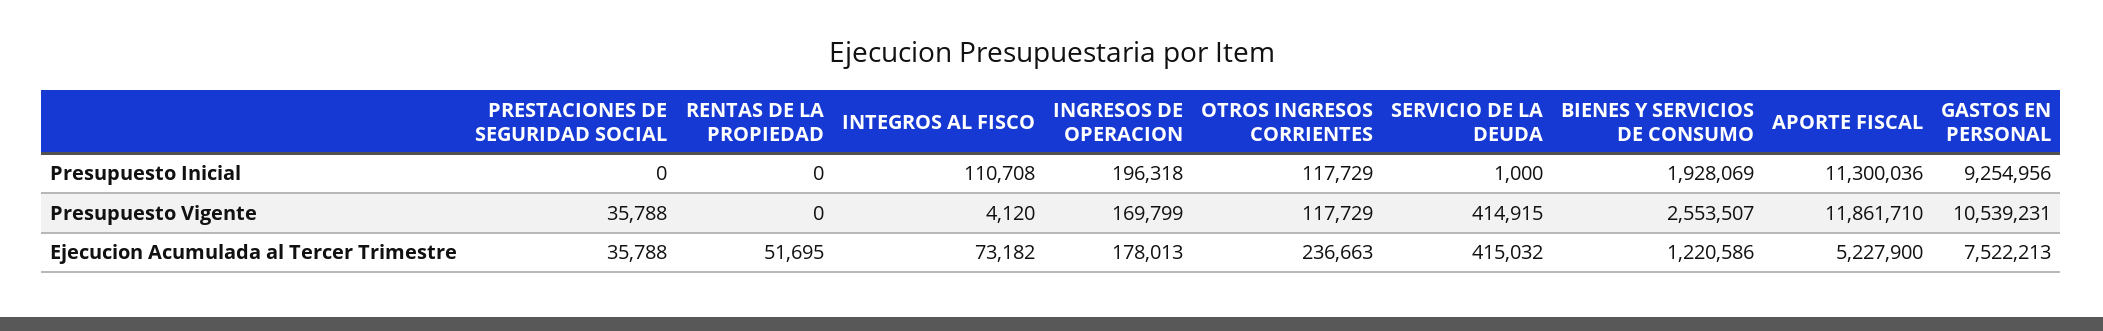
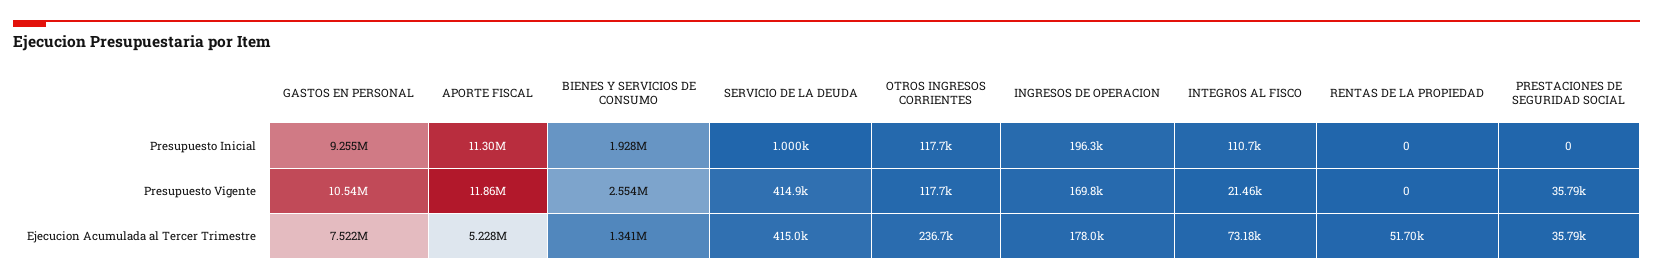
INTEGROS AL FISCO, Presupuesto Vigente: 4120 -> 21460
BIENES Y SERVICIOS DE CONSUMO, Ejecucion Acumulada al Tercer Trimestre: 1220586 -> 1341000

